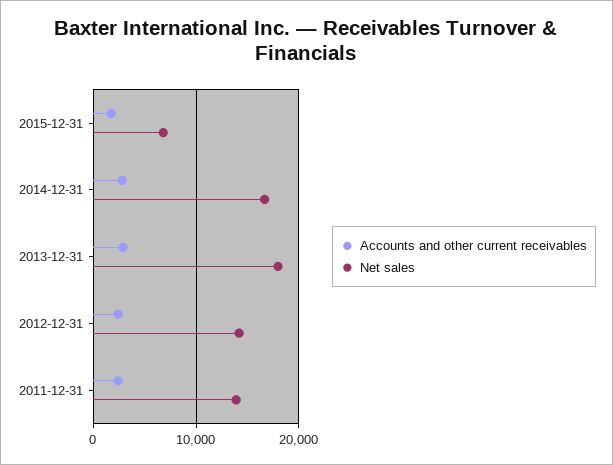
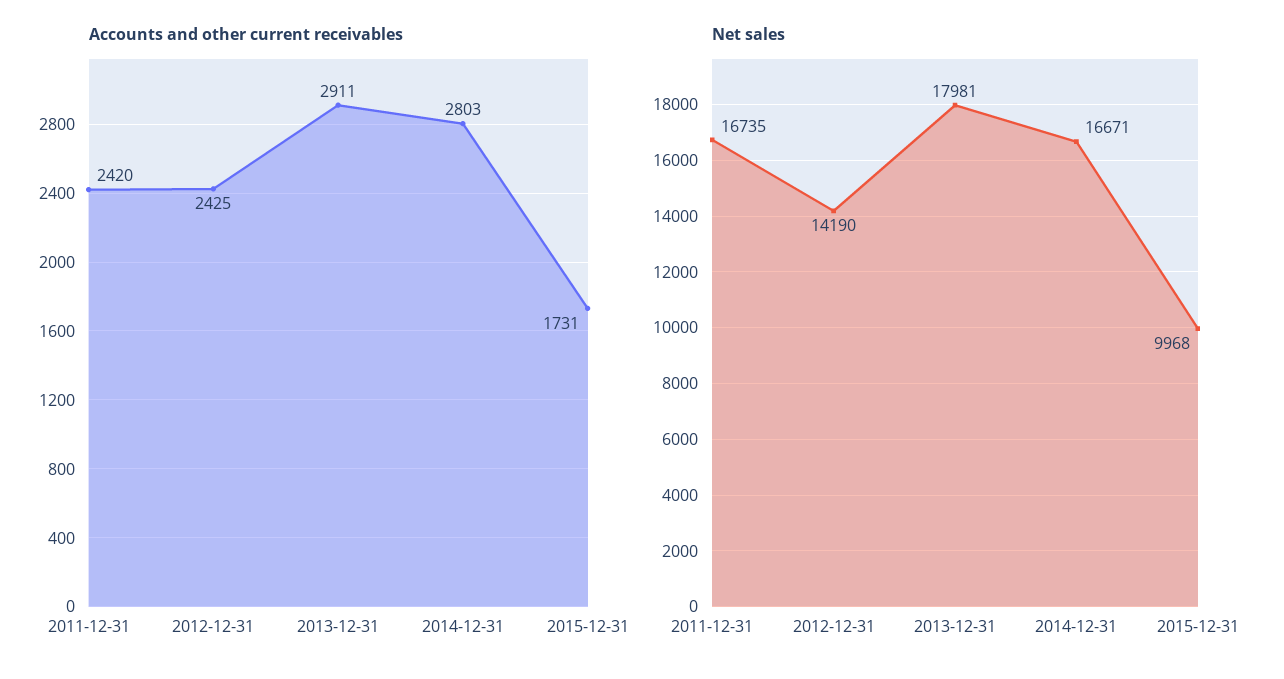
Net sales, 2015-12-31: 7000 -> 9968
Net sales, 2011-12-31: 14000 -> 16735

